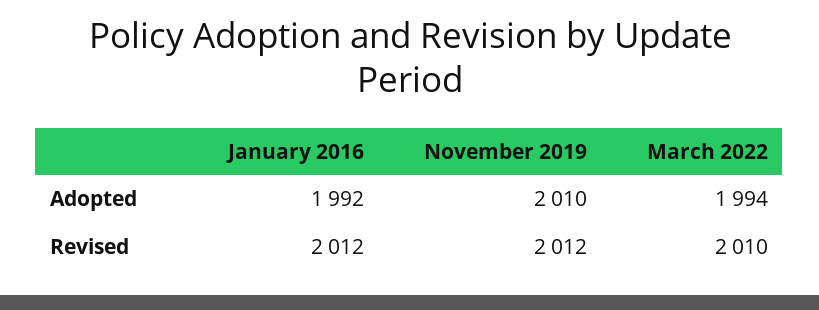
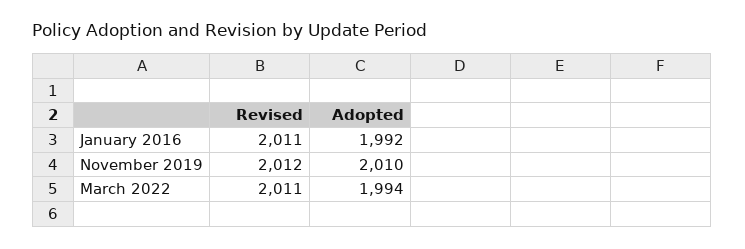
January 2016, Revised: 2012 -> 2011
March 2022, Revised: 2010 -> 2011

